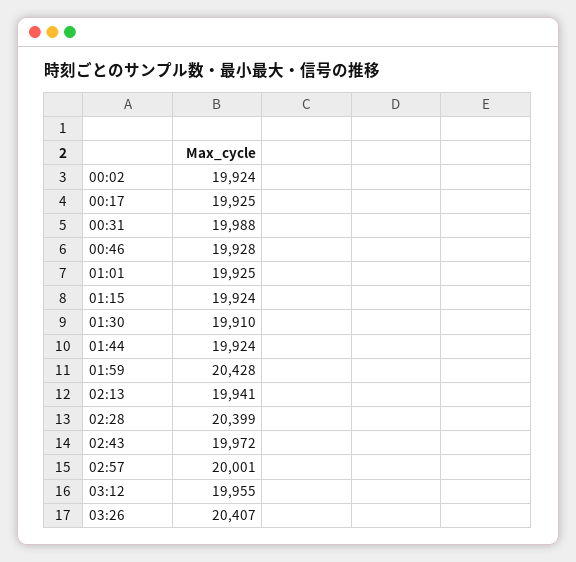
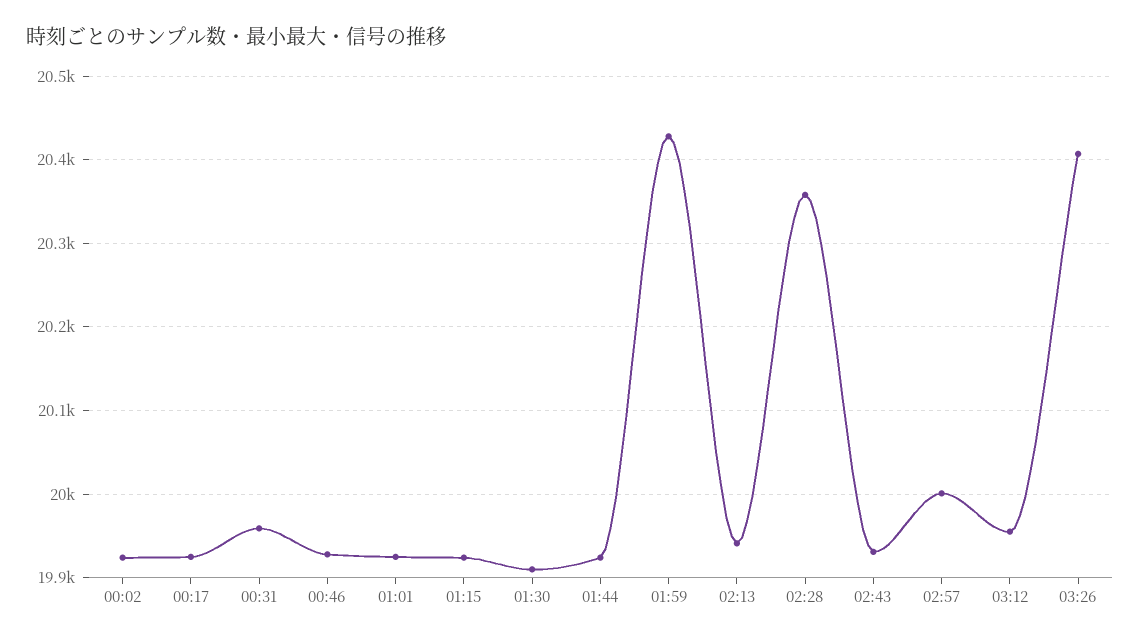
00:31: 19988 -> 19960
02:28: 20399 -> 20360
02:43: 19972 -> 19930

